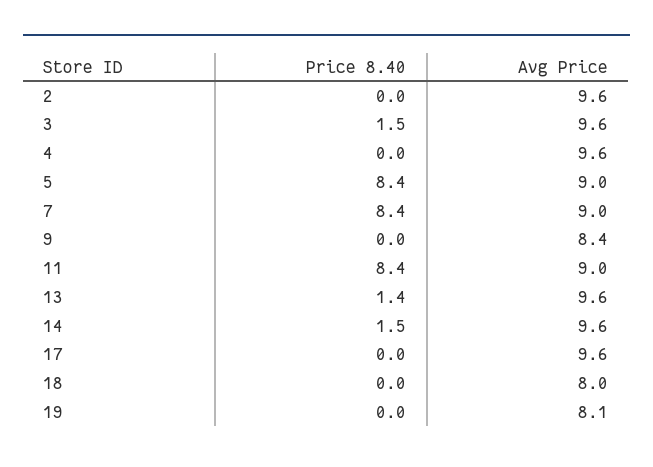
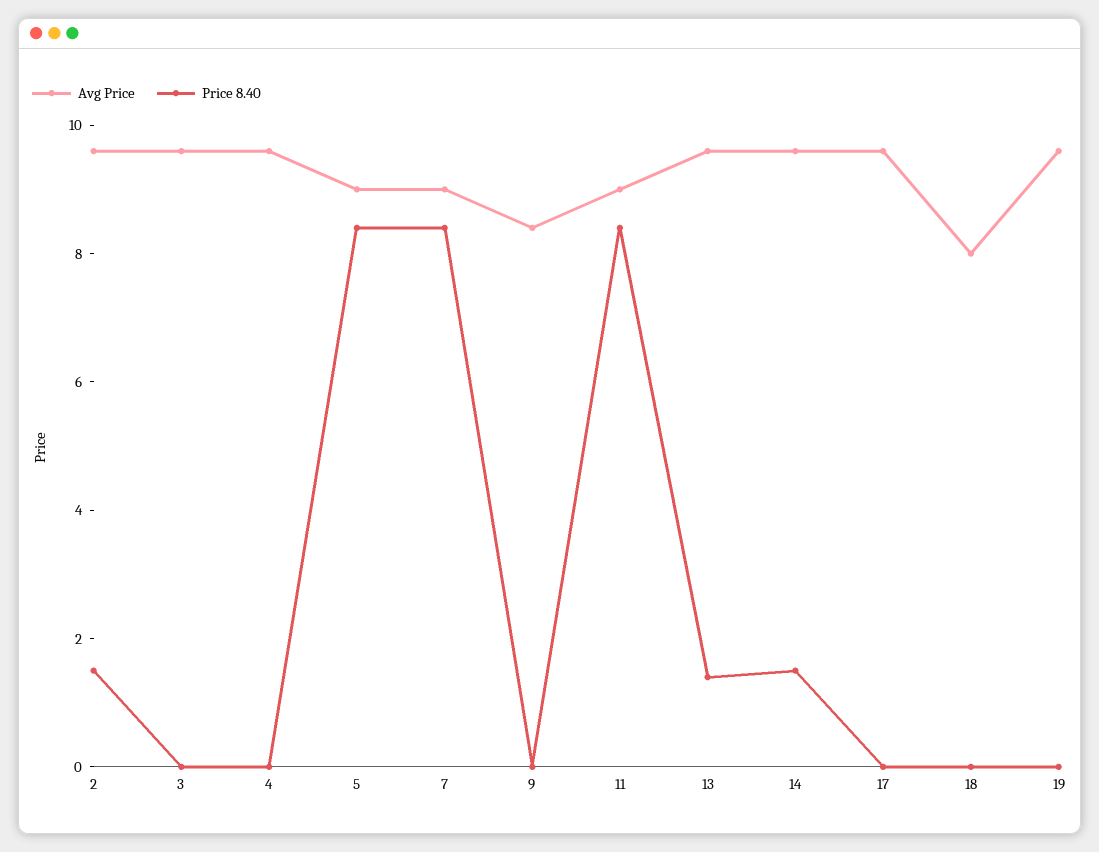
Price 8.40, 2: 0 -> 1.5
Price 8.40, 3: 1.5 -> 0
Avg Price, 19: 8.1 -> 9.5

